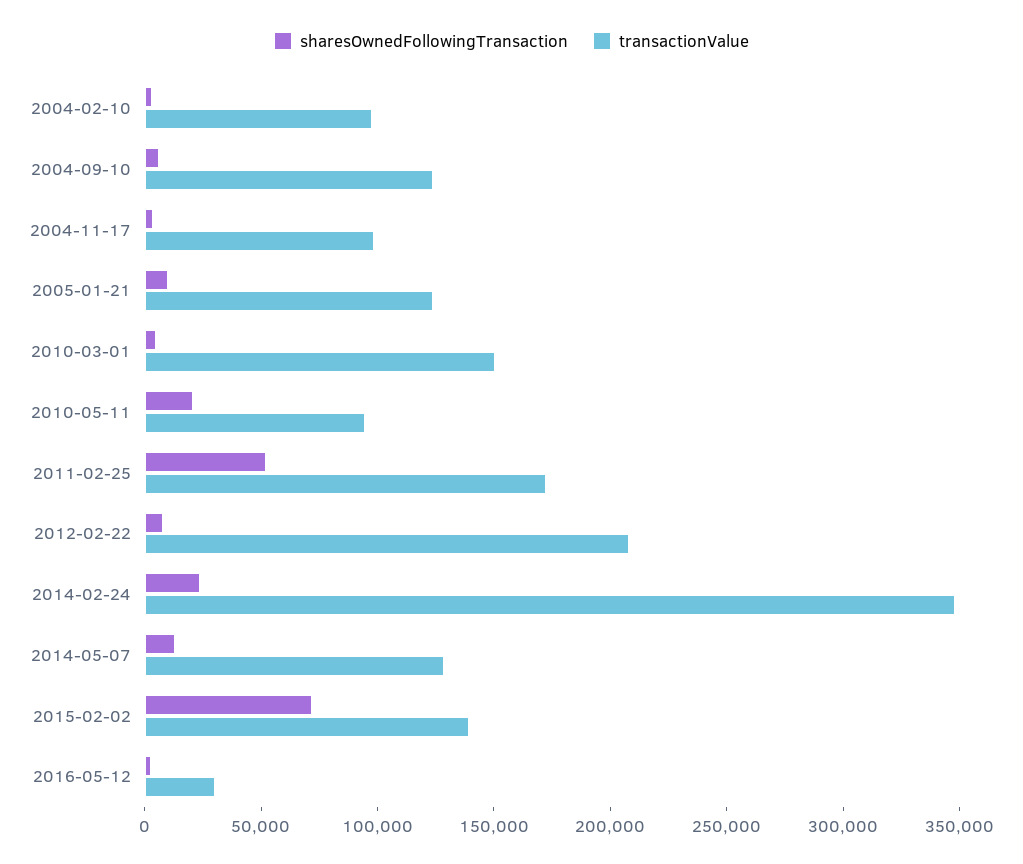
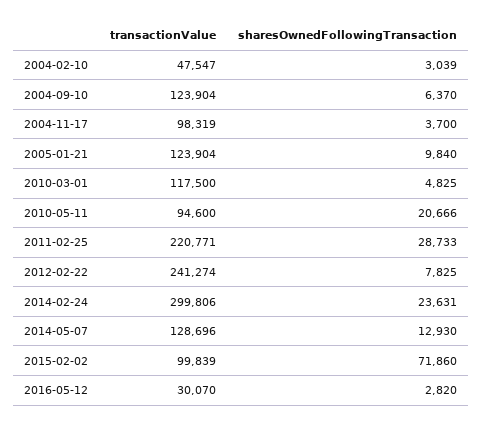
transactionValue, 2004-02-10: 100000 -> 47547
transactionValue, 2010-03-01: 150000 -> 117500
sharesOwnedFollowingTransaction, 2011-02-25: 50000 -> 28733
transactionValue, 2011-02-25: 170000 -> 220771
transactionValue, 2012-02-22: 210000 -> 241274
transactionValue, 2014-02-24: 350000 -> 299806
transactionValue, 2015-02-02: 140000 -> 99839

